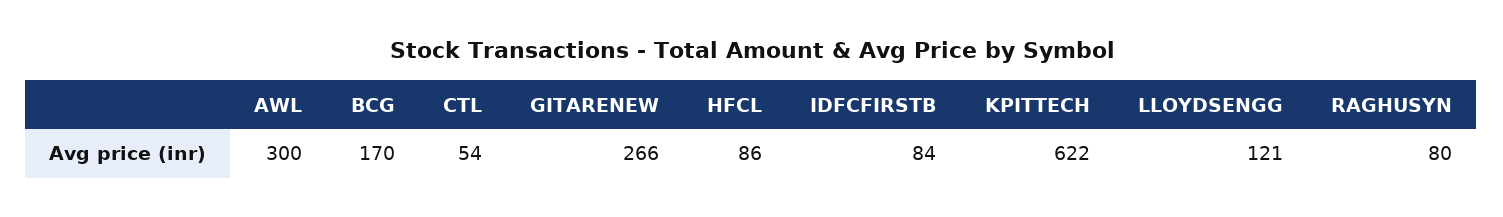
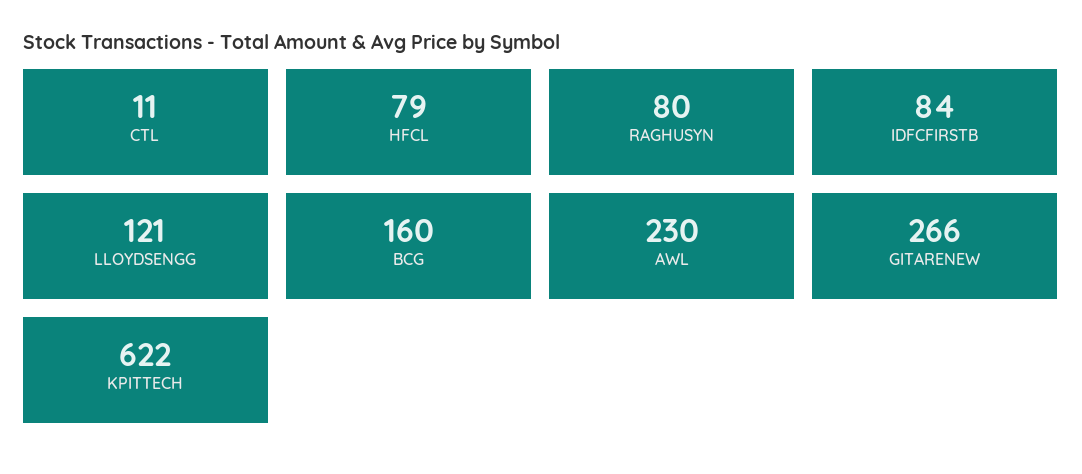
AWL: 300 -> 230
BCG: 170 -> 160
CTL: 54 -> 11
HFCL: 86 -> 79

